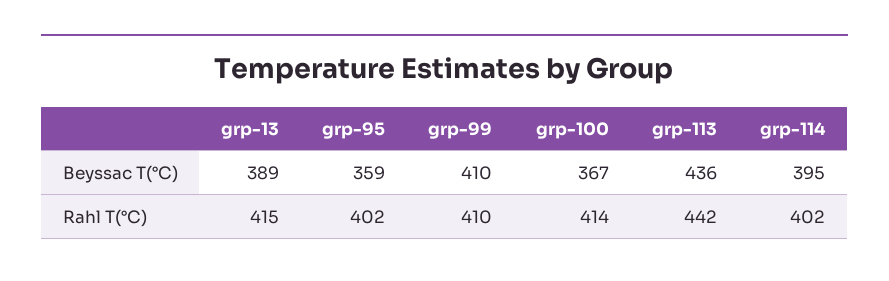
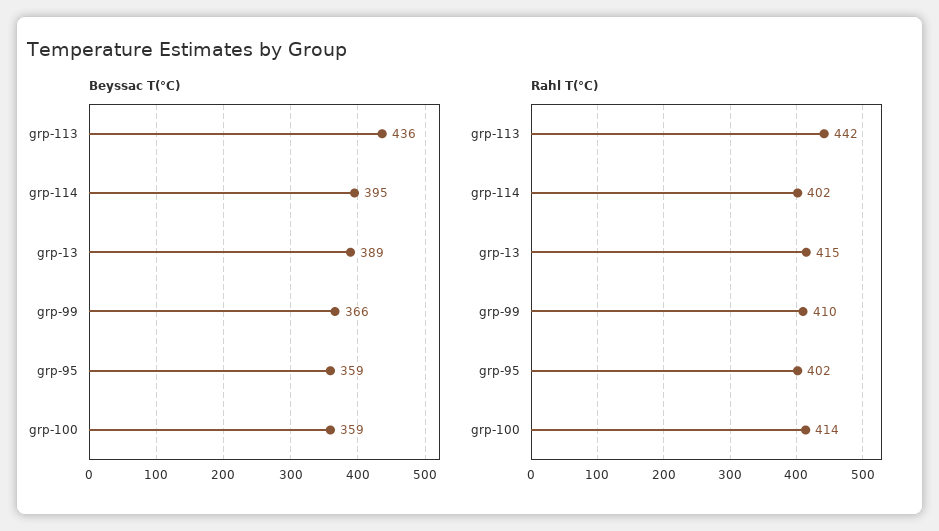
Beyssac T(°C), grp-99: 410 -> 366
Beyssac T(°C), grp-100: 367 -> 359

